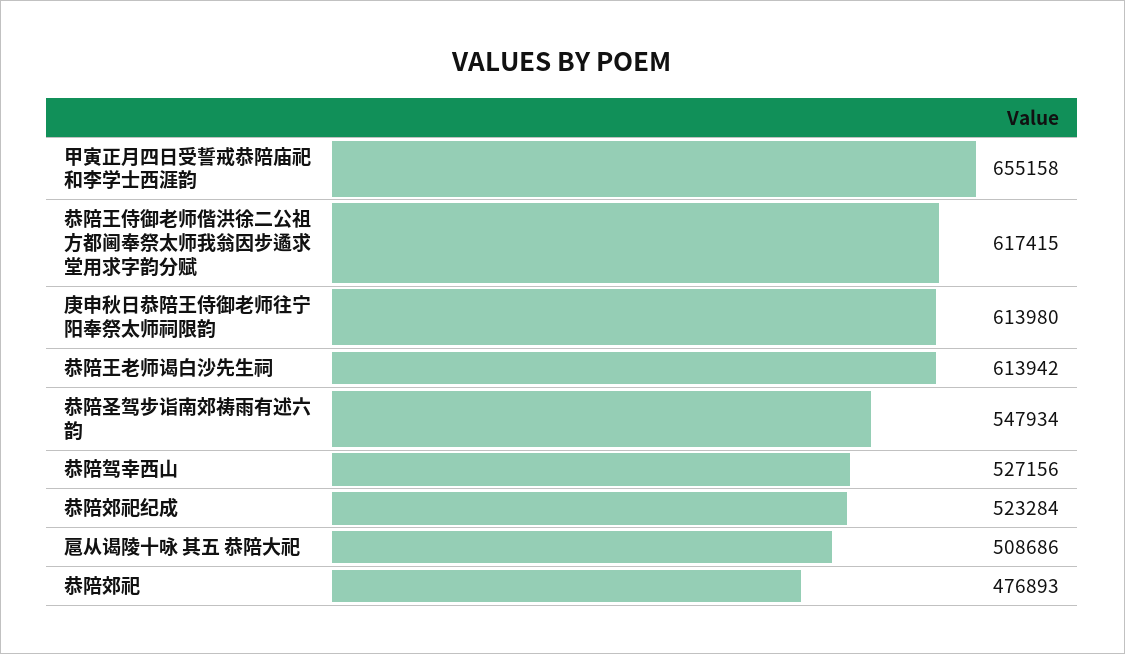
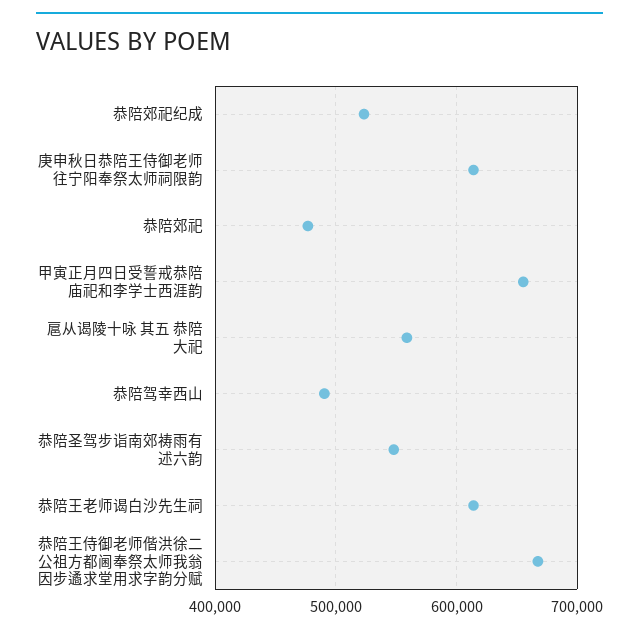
恭陪王侍御老师偕洪徐二公祖方都阃奉祭太师我翁因步遹求堂用求字韵分赋: 617415 -> 670000
恭陪驾幸西山: 527156 -> 490000
扈从谒陵十咏 其五 恭陪大祀: 508686 -> 560000

